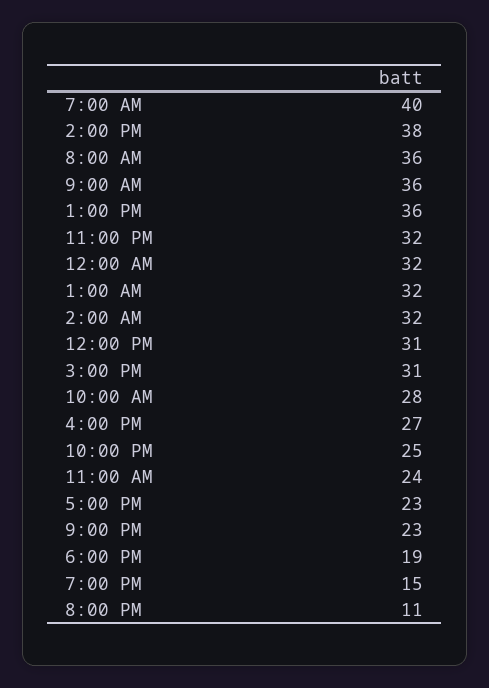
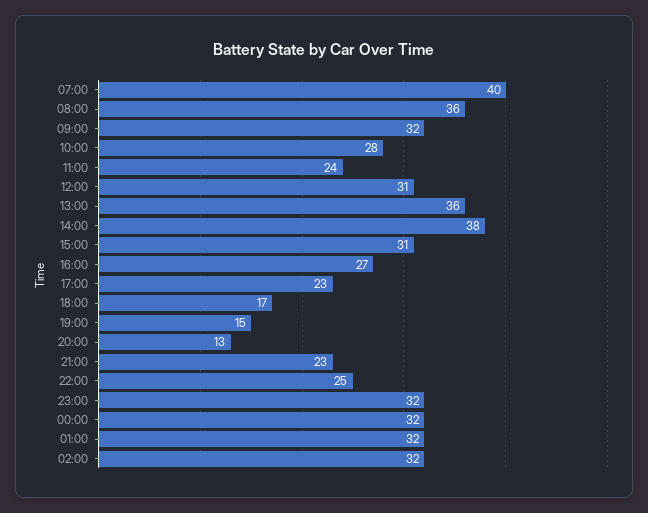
9:00 AM: 36 -> 32
6:00 PM: 19 -> 17
8:00 PM: 11 -> 13

